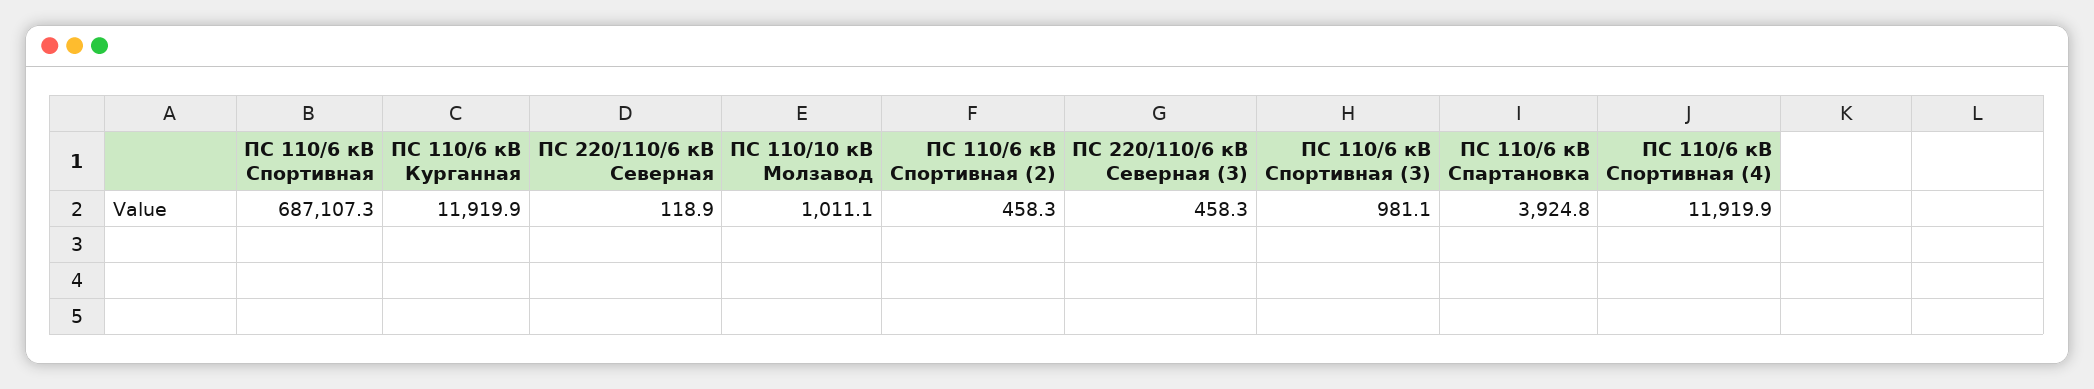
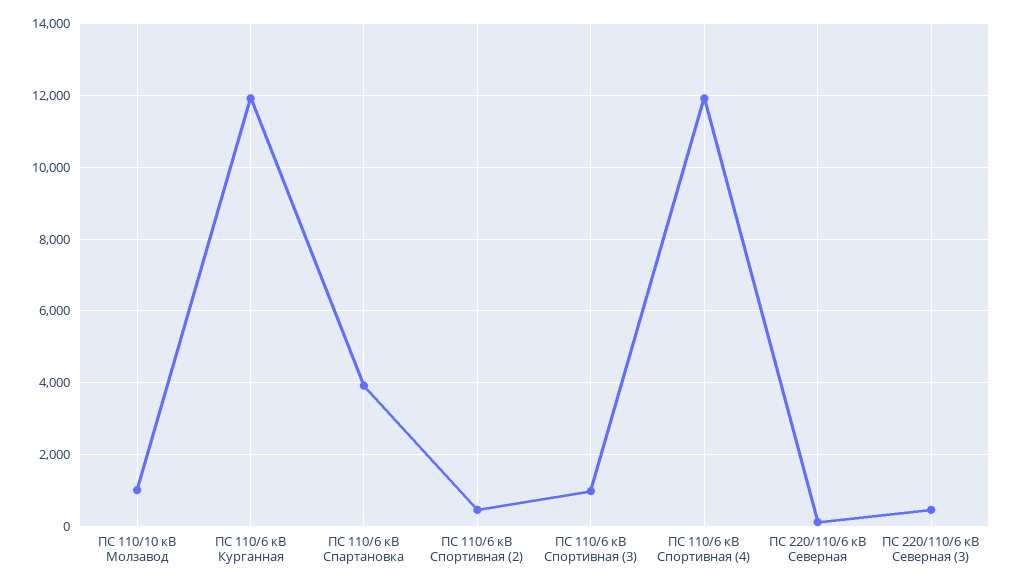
ПС 110/6 кВ Спортивная: 687107.3 -> none

